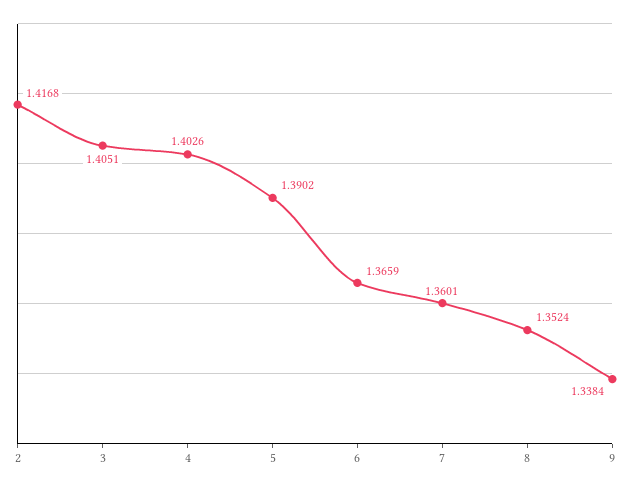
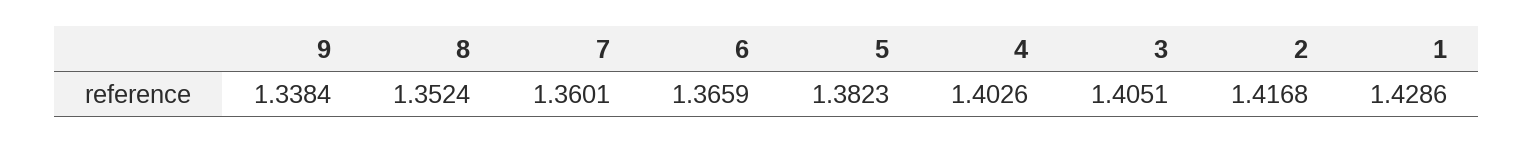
5: 1.3902 -> 1.3823
1: none -> 1.4286

